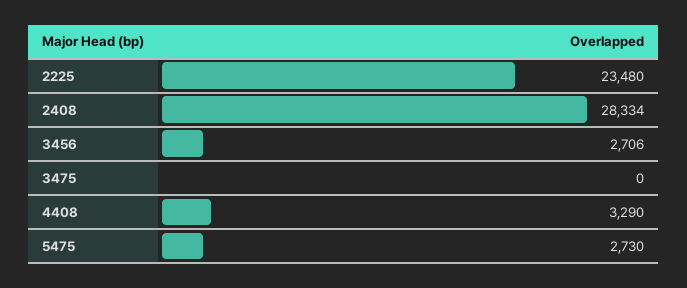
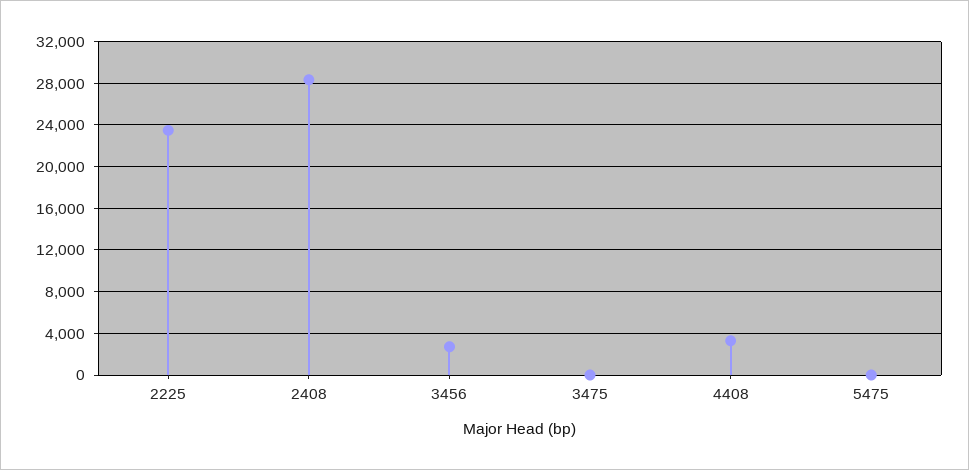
5475: 2730 -> 0

